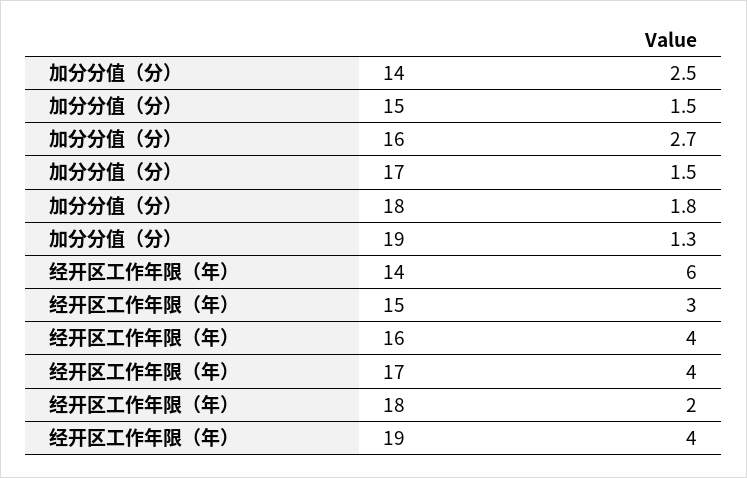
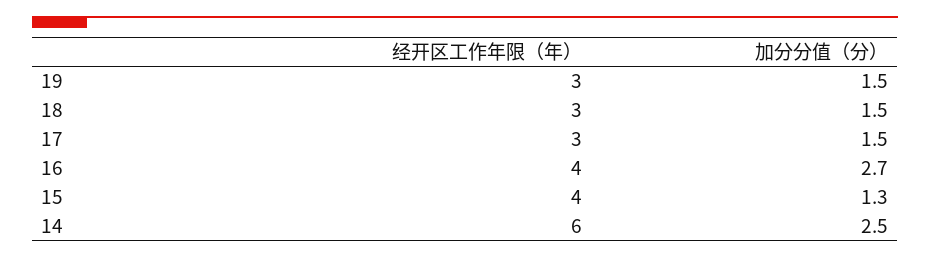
加分分值（分）, 15: 1.5 -> 1.3
加分分值（分）, 18: 1.8 -> 1.5
加分分值（分）, 19: 1.3 -> 1.5
经开区工作年限（年）, 15: 3 -> 4
经开区工作年限（年）, 17: 4 -> 3
经开区工作年限（年）, 18: 2 -> 3
经开区工作年限（年）, 19: 4 -> 3

